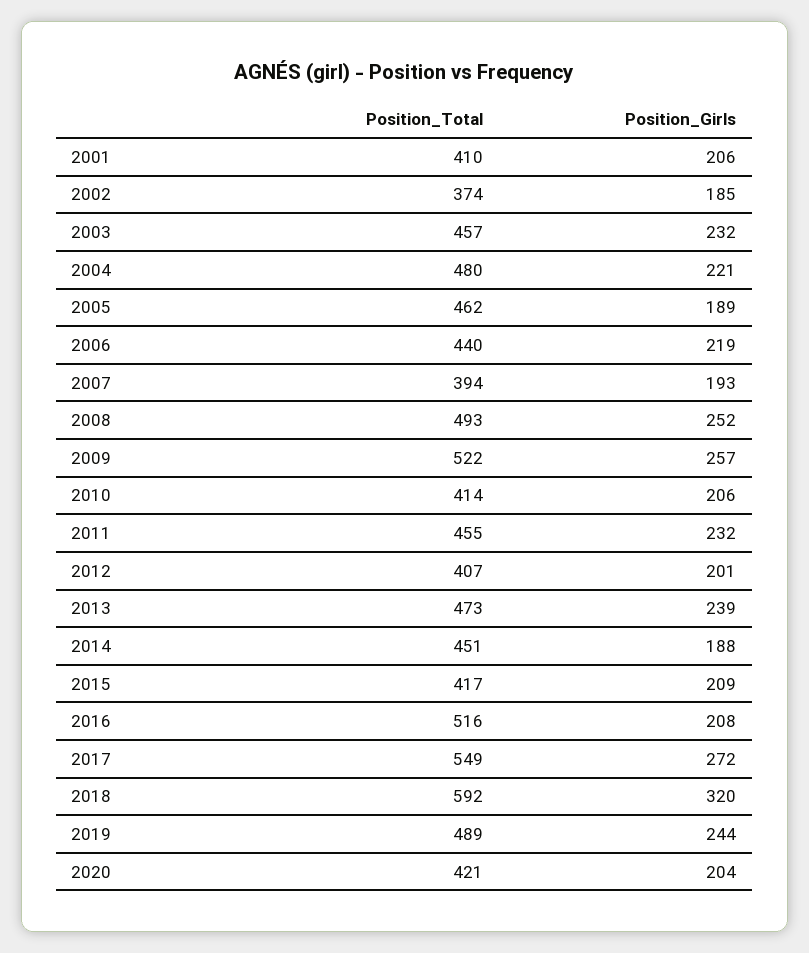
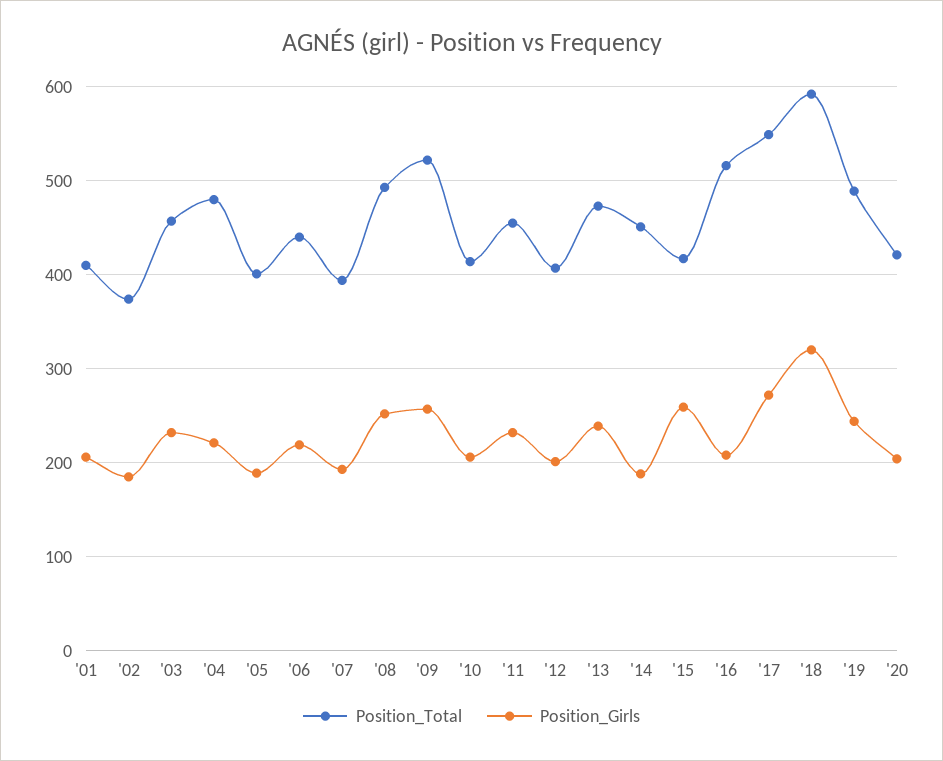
Position_Total, 2005: 462 -> 400
Position_Girls, 2015: 209 -> 260

